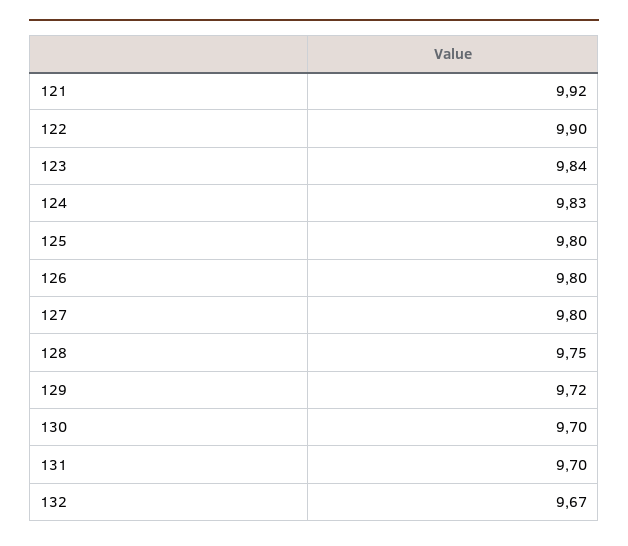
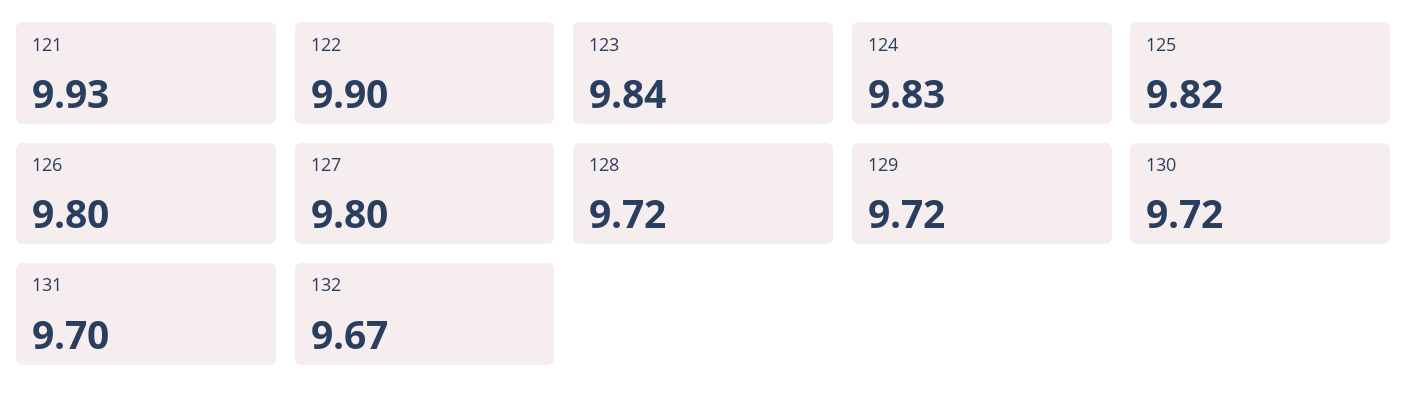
121: 9.92 -> 9.93
125: 9.8 -> 9.82
128: 9.75 -> 9.72
130: 9.7 -> 9.72

